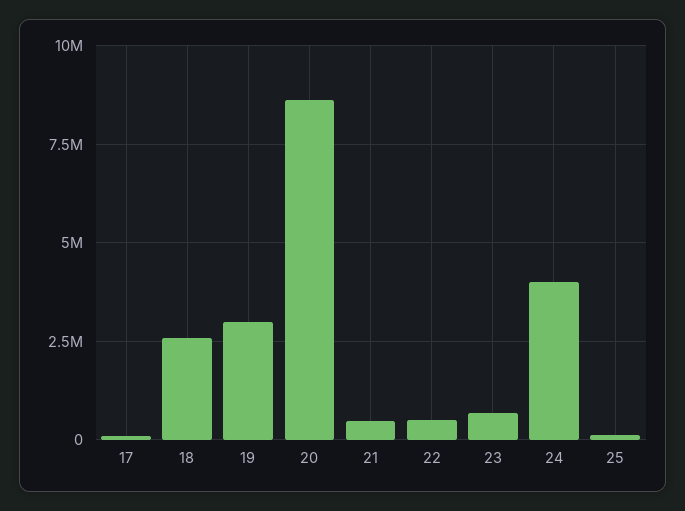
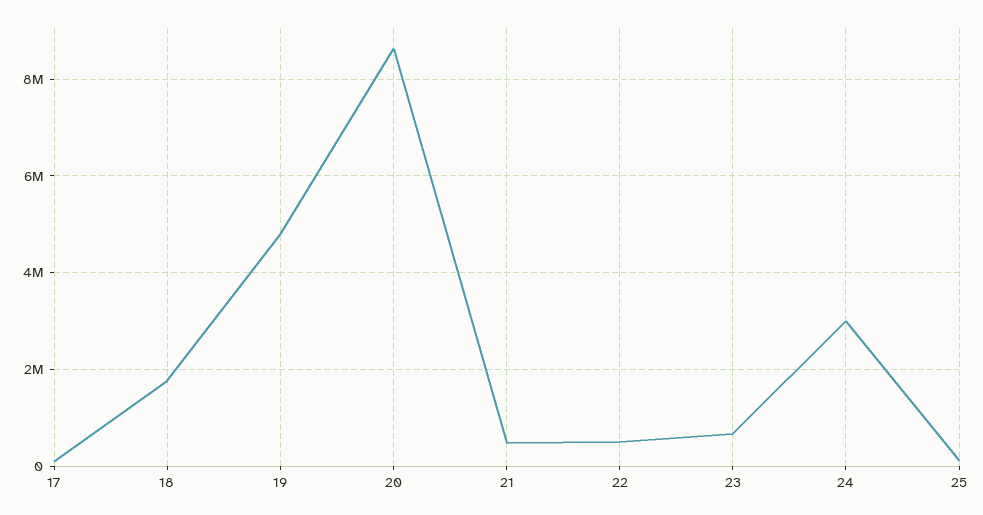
18: 2500000 -> 1800000
19: 3000000 -> 4800000
24: 4000000 -> 3000000

